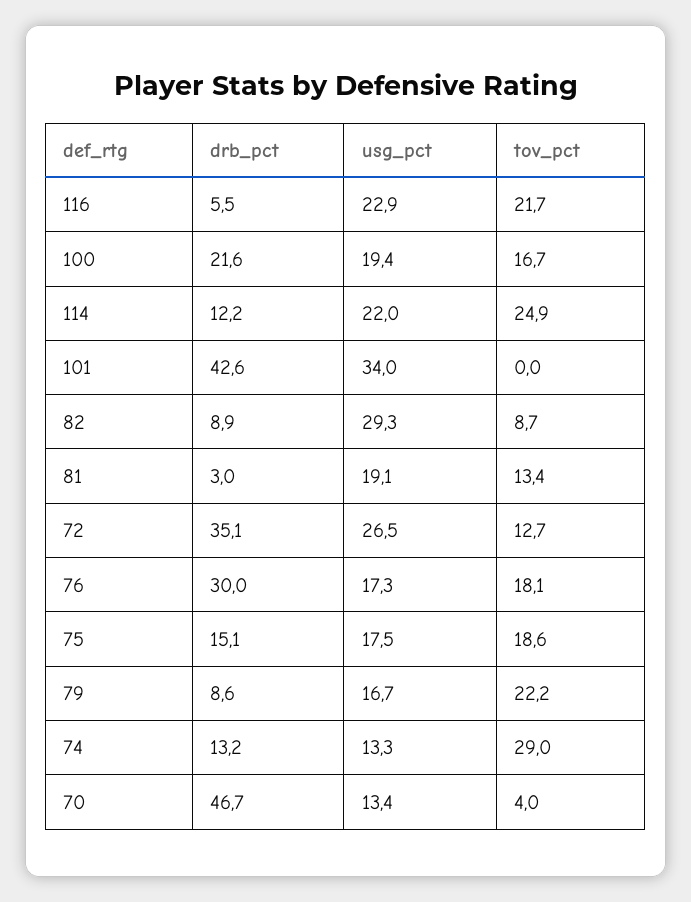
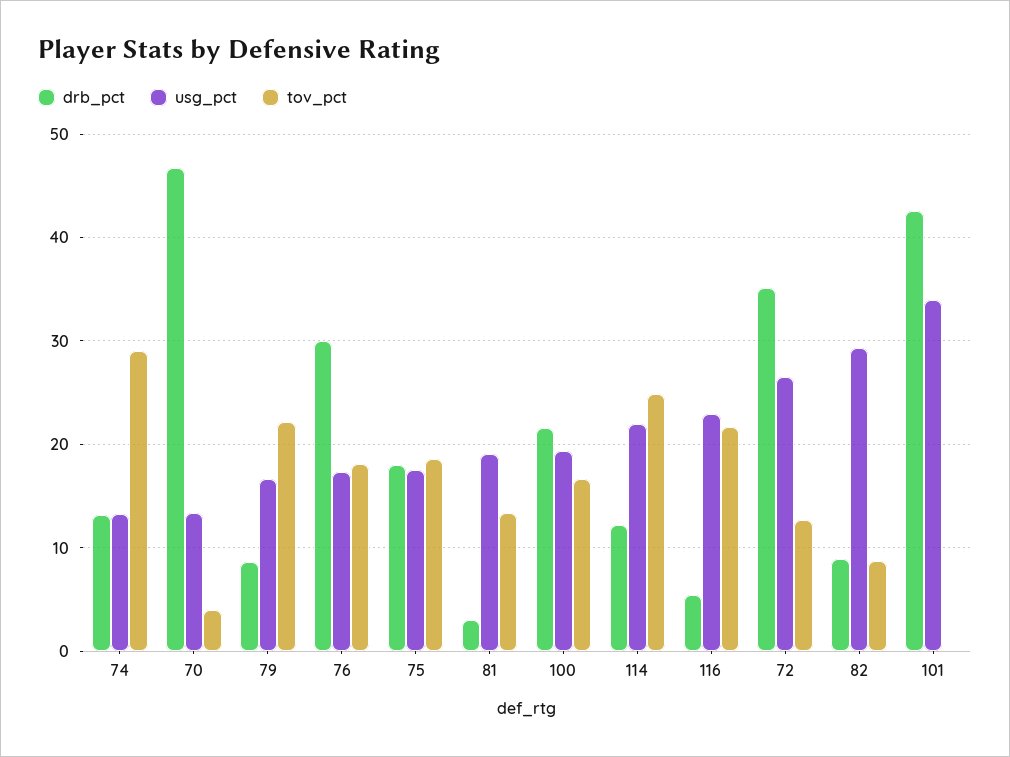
drb_pct, 75: 15.1 -> 18

